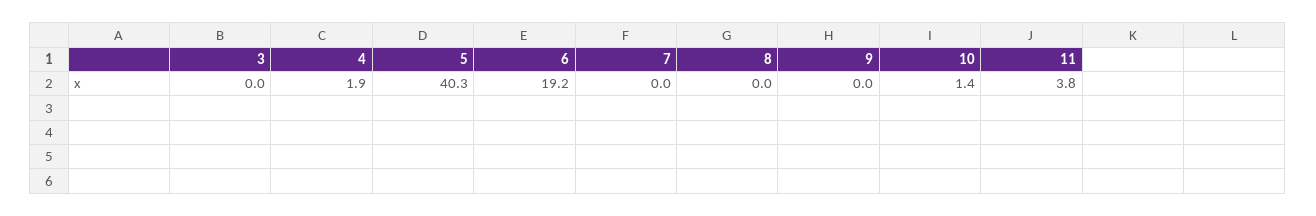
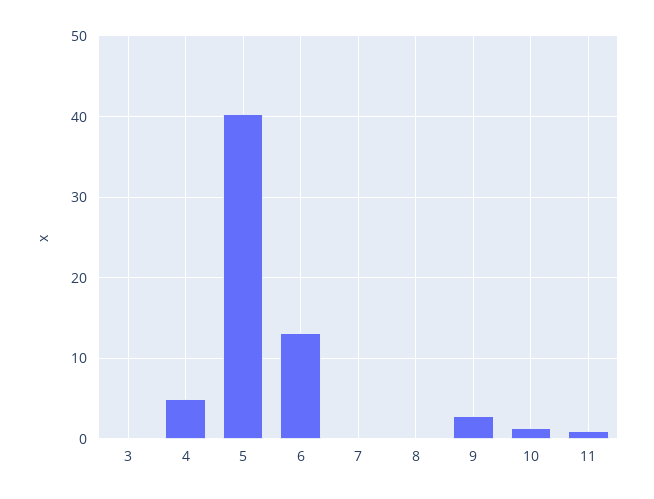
4: 1.9 -> 5
6: 19.2 -> 13
9: 0 -> 3
11: 3.8 -> 1

